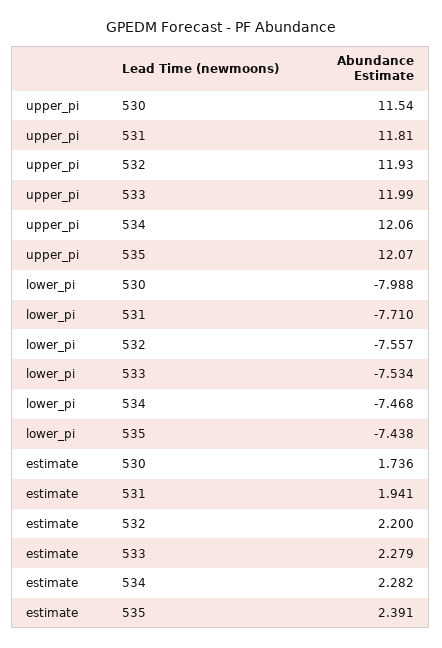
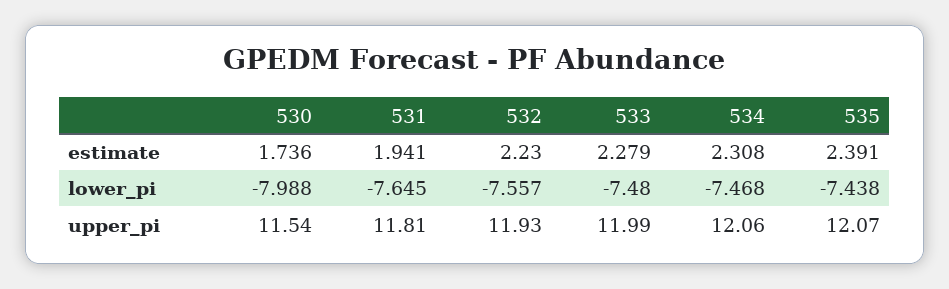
lower_pi, 531: -7.71 -> -7.645
lower_pi, 533: -7.534 -> -7.48
estimate, 532: 2.2 -> 2.23
estimate, 534: 2.282 -> 2.308

